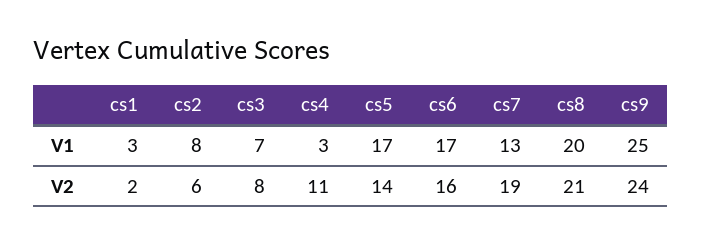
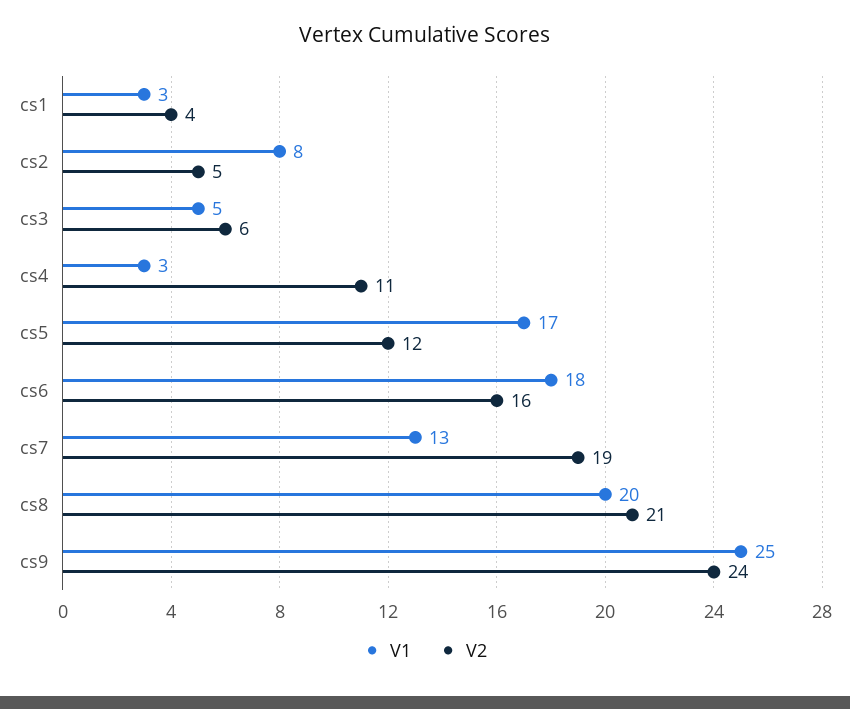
V1, cs3: 7 -> 5
V1, cs6: 17 -> 18
V2, cs1: 2 -> 4
V2, cs2: 6 -> 5
V2, cs3: 8 -> 6
V2, cs5: 14 -> 12

